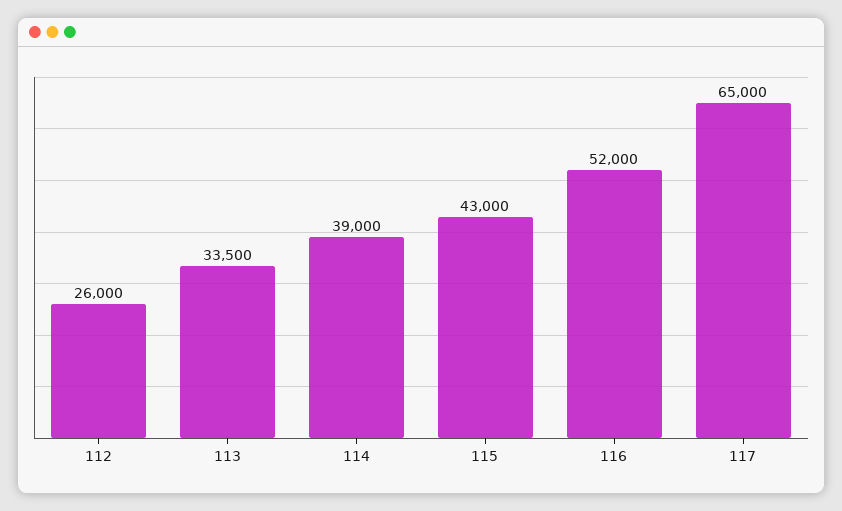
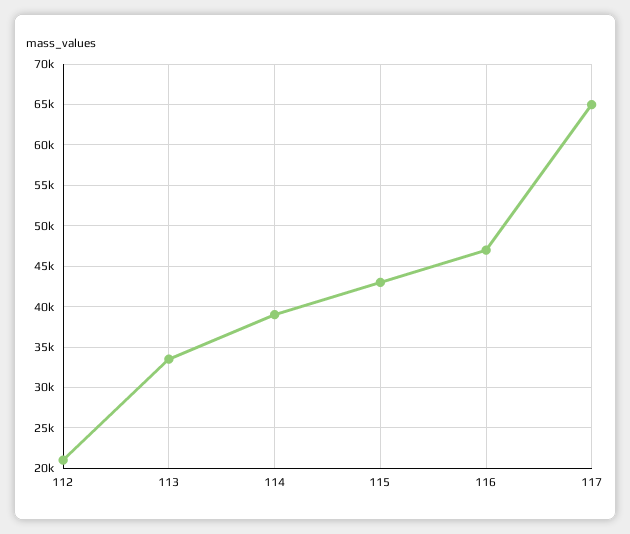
112: 26000 -> 21000
116: 52000 -> 47000

